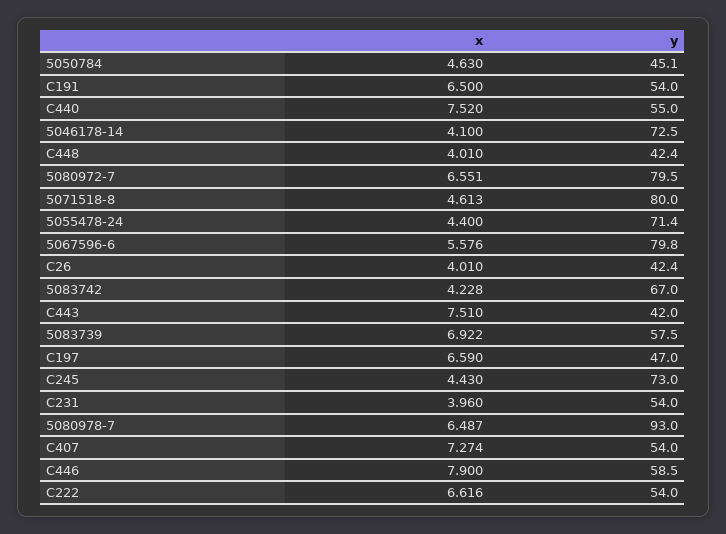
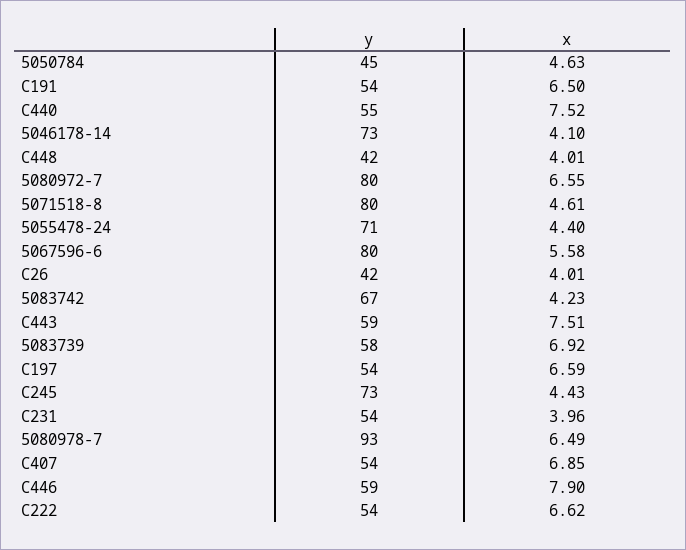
y, С443: 42 -> 59
y, С197: 47 -> 54
x, С407: 7.274 -> 6.85

